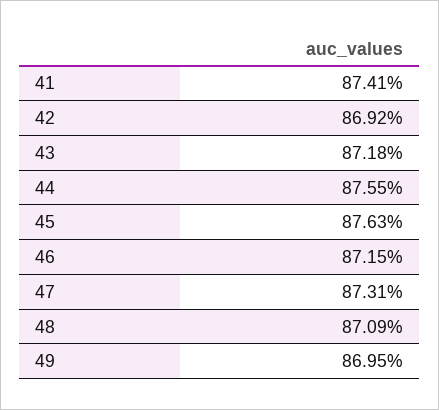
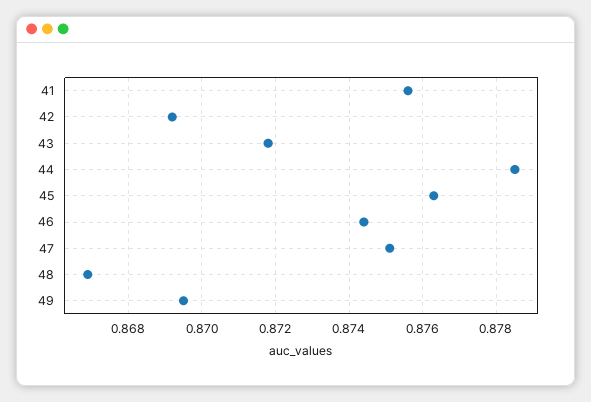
41: 0.8741 -> 0.8755
44: 0.8755 -> 0.8785
46: 0.8715 -> 0.8745
47: 0.8731 -> 0.875
48: 0.8709 -> 0.867

